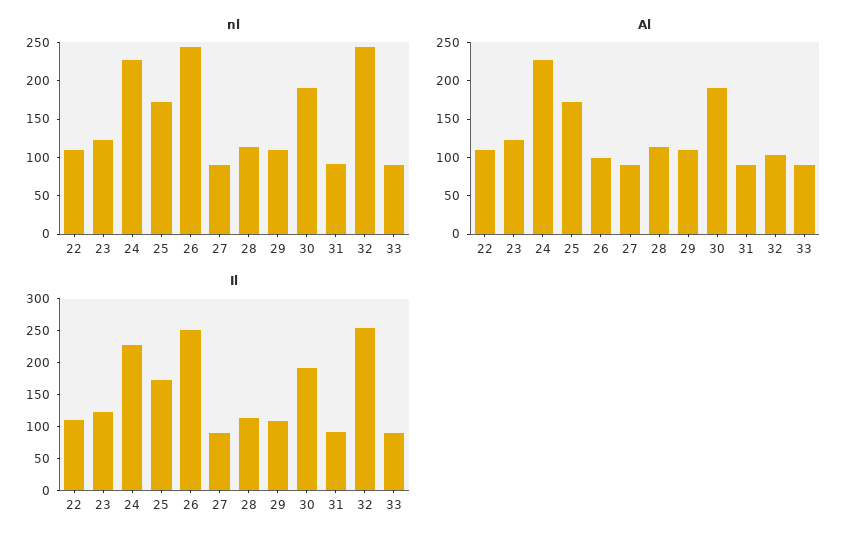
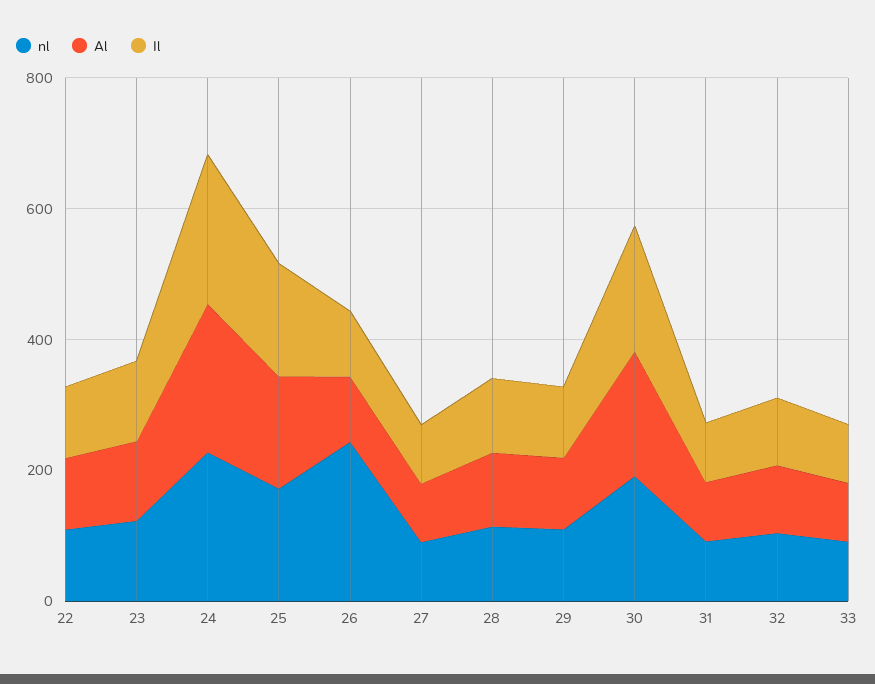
nl, 32: 250 -> 100
Il, 26: 250 -> 100
Il, 32: 250 -> 100

